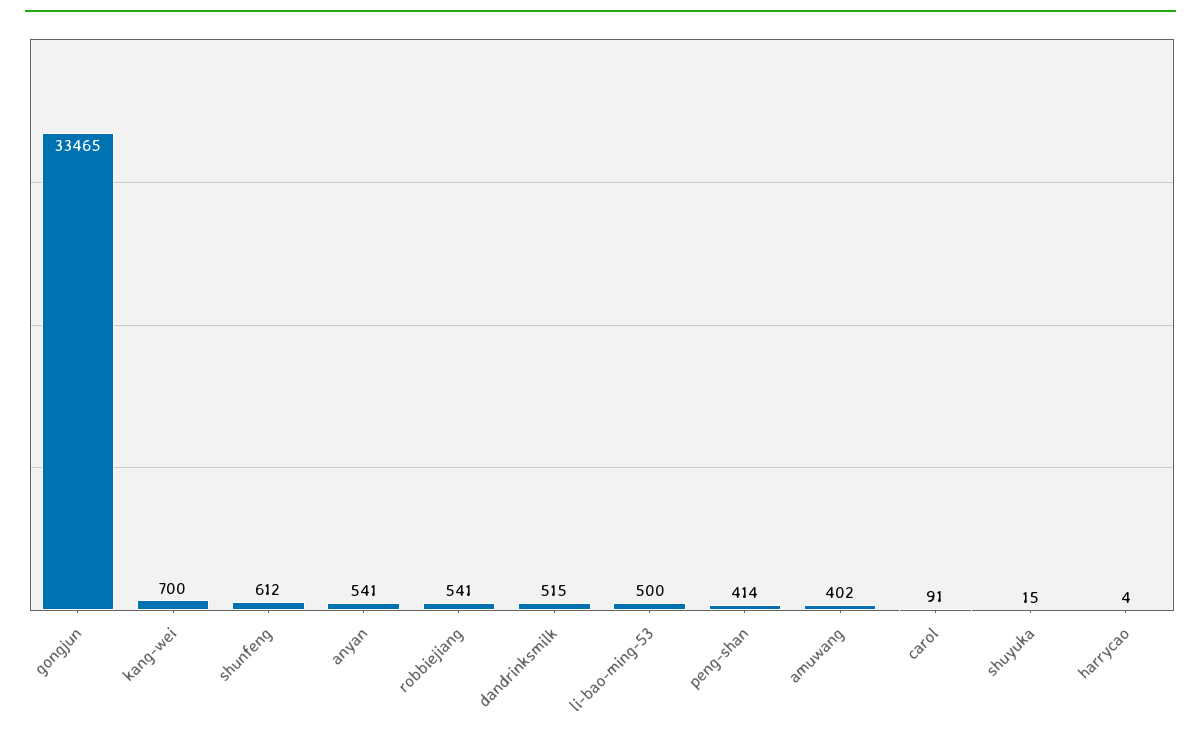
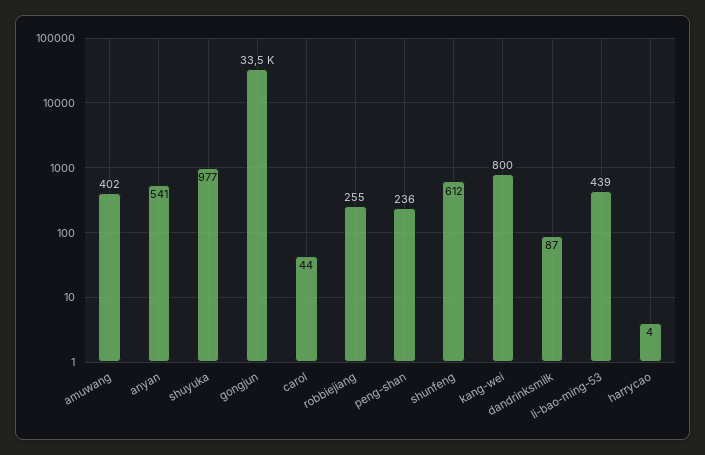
kang-wei: 700 -> 800
robbiejiang: 541 -> 255
dandrinksmilk: 515 -> 87
li-bao-ming-53: 500 -> 439
peng-shan: 414 -> 236
carol: 91 -> 44
shuyuka: 15 -> 977

